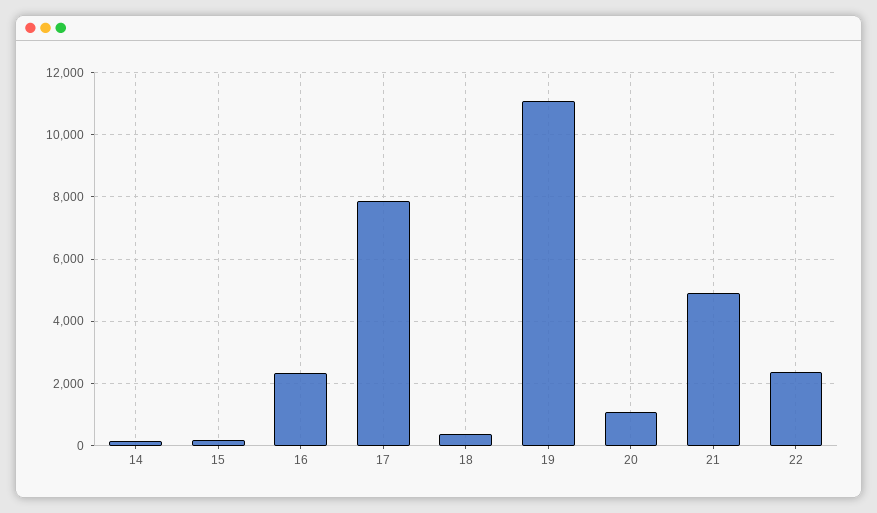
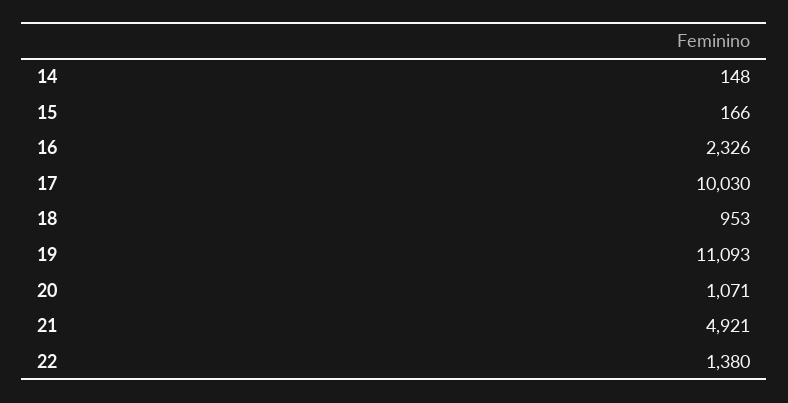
17: 7800 -> 10030
18: 400 -> 953
22: 2400 -> 1380

